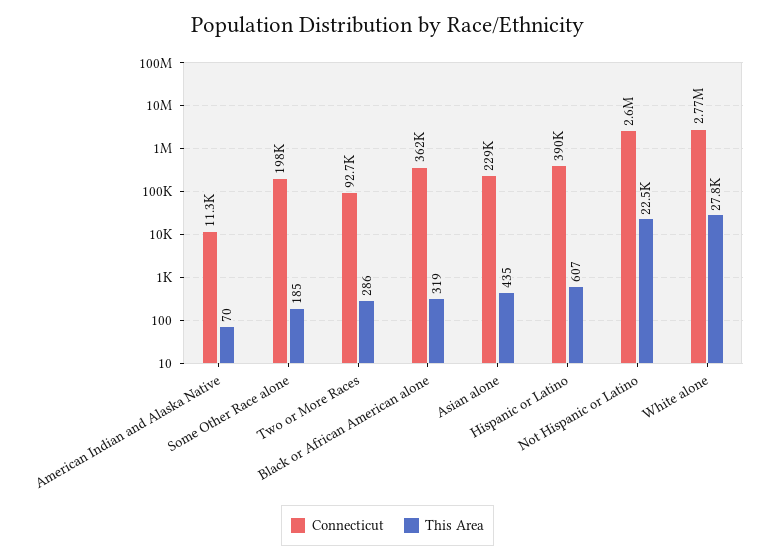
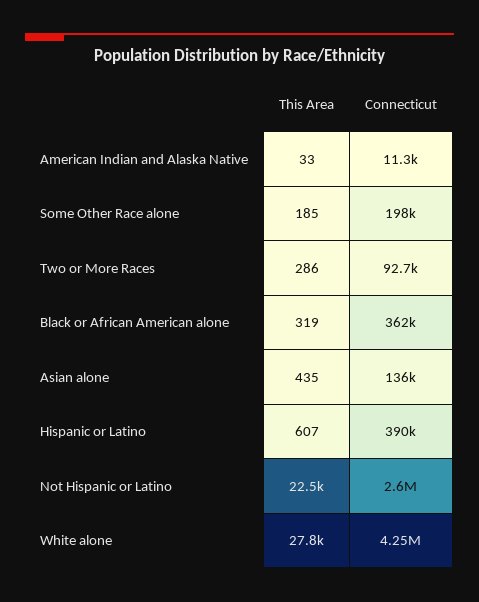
This Area, American Indian and Alaska Native: 70 -> 33
Connecticut, Asian alone: 229000 -> 136000
Connecticut, White alone: 2770000 -> 4250000

